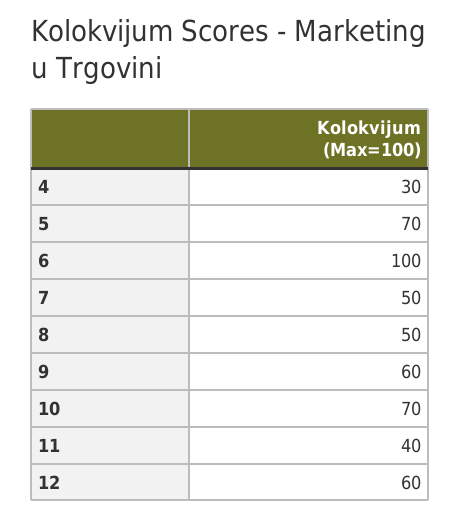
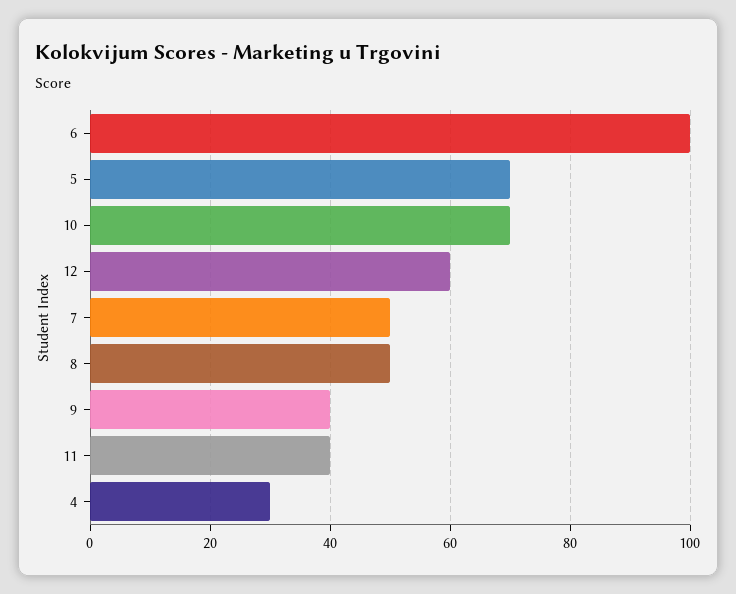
9: 60 -> 40

